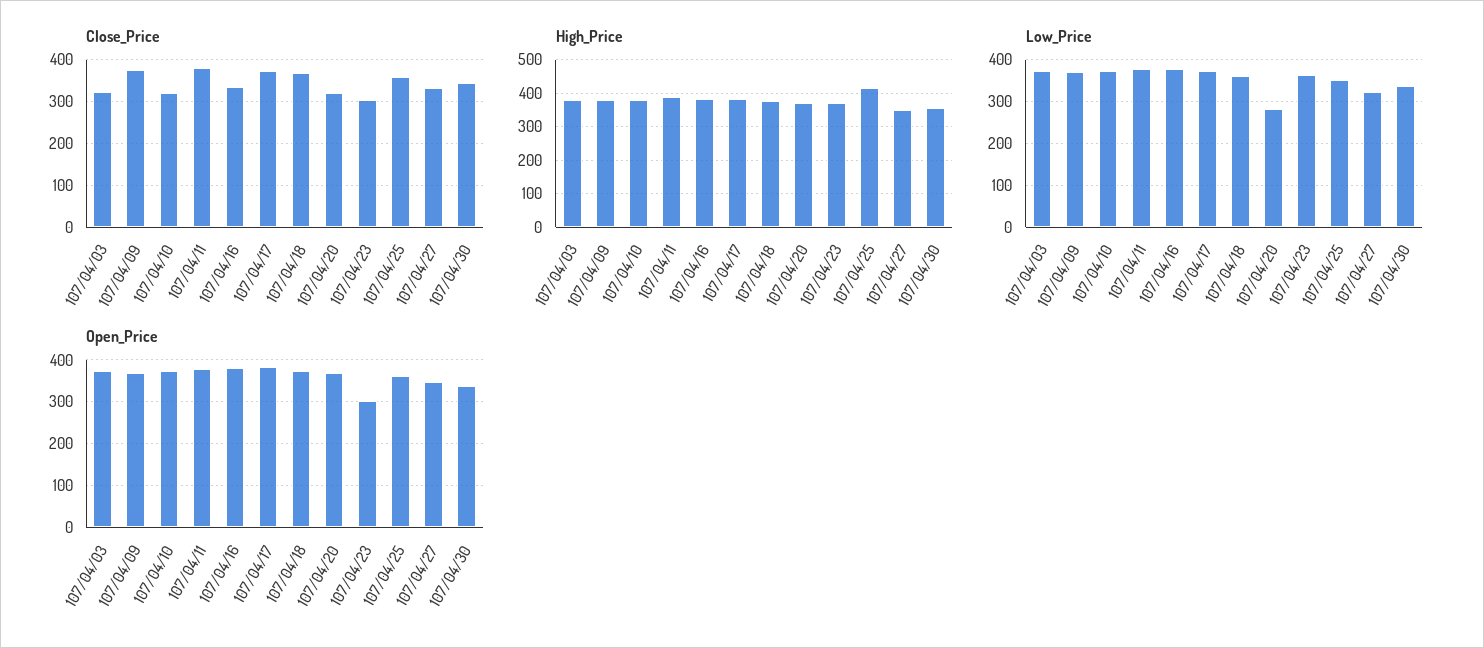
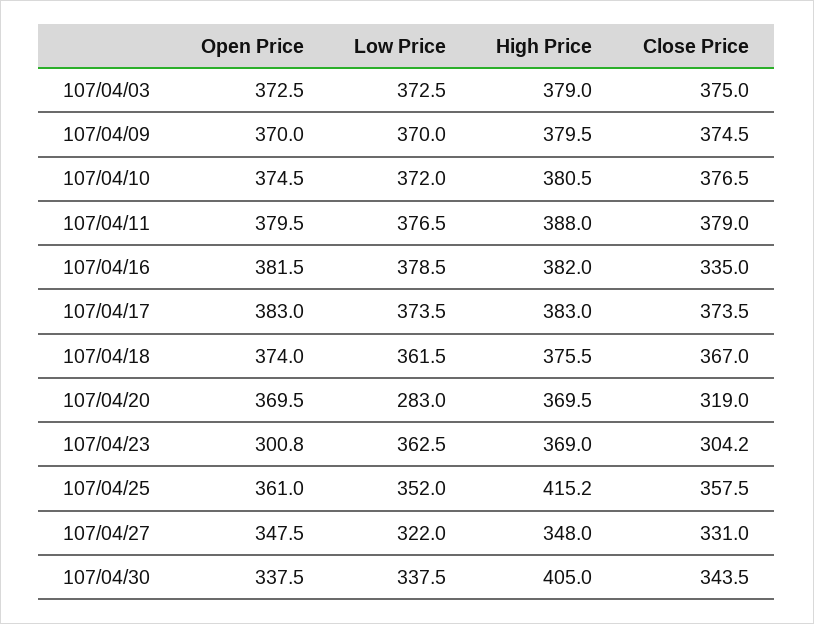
Close_Price, 107/04/03: 320 -> 375
Close_Price, 107/04/10: 320 -> 376.5
High_Price, 107/04/30: 360 -> 405

